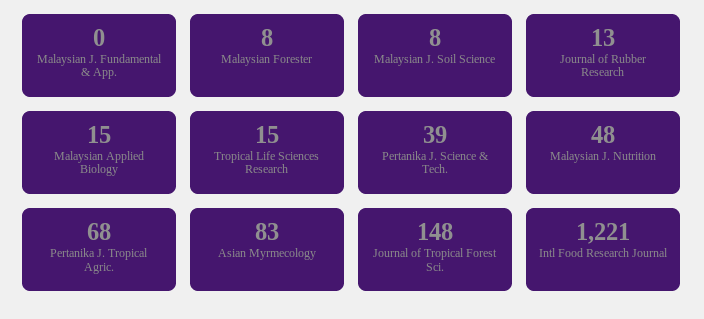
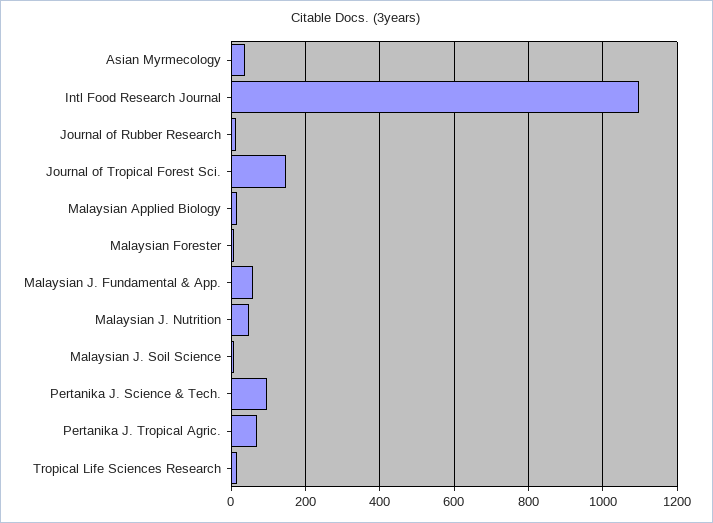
Malaysian J. Fundamental & App.: 0 -> 60
Pertanika J. Science & Tech.: 39 -> 100
Asian Myrmecology: 83 -> 40
Intl Food Research Journal: 1221 -> 1100

